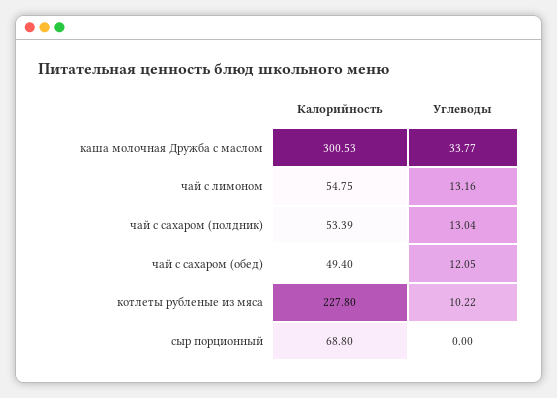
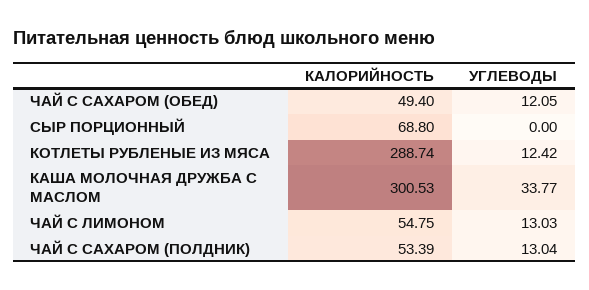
Углеводы, чай с лимоном: 13.16 -> 13.03
Калорийность, котлеты рубленые из мяса: 227.8 -> 288.74
Углеводы, котлеты рубленые из мяса: 10.22 -> 12.42

